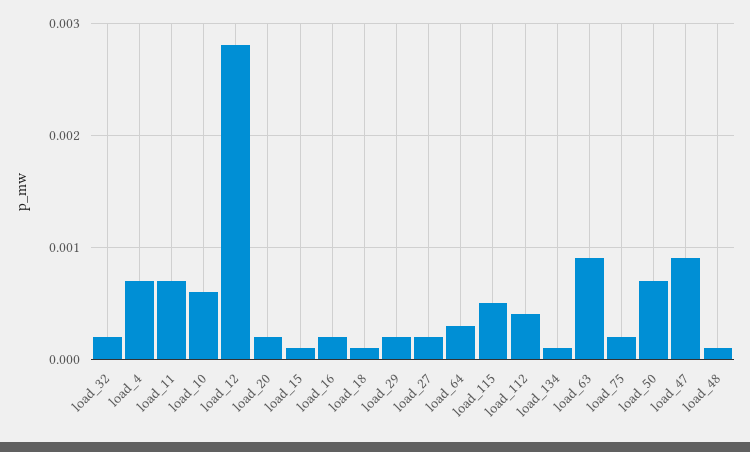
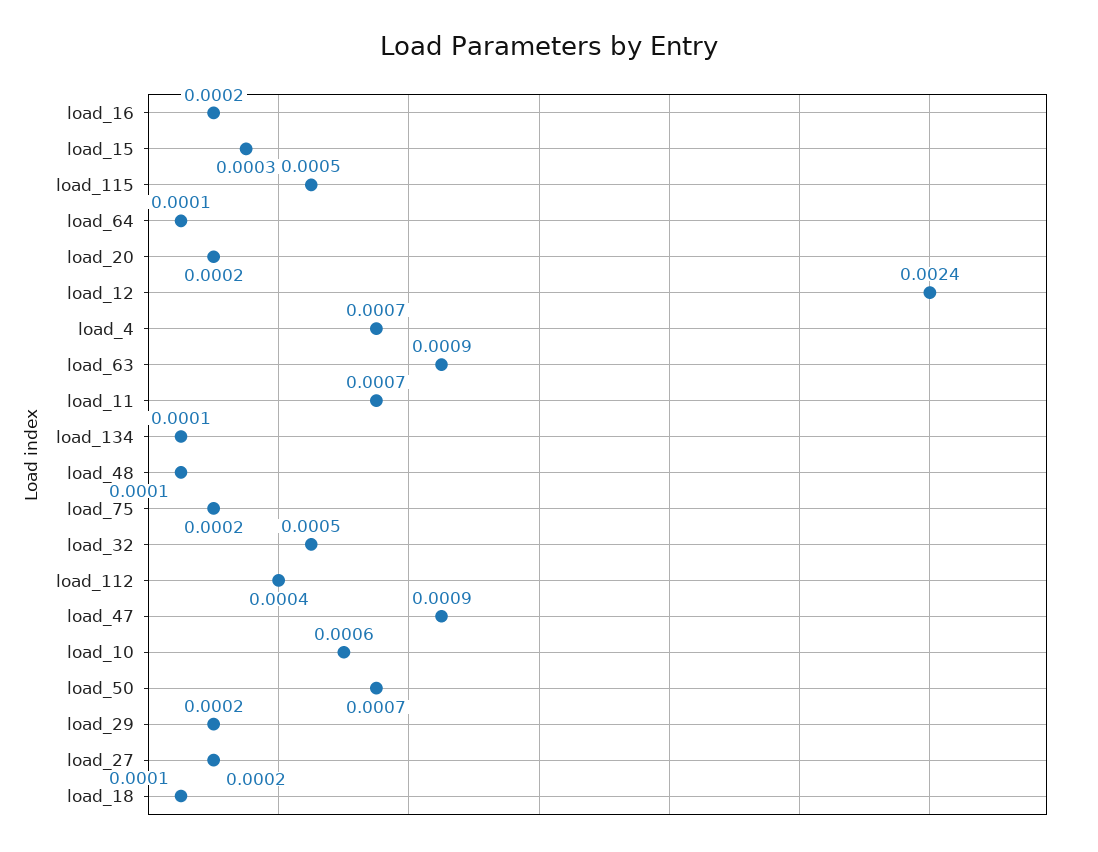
load_32: 0.0002 -> 0.0005
load_12: 0.0028 -> 0.0024
load_15: 0.0001 -> 0.0003
load_64: 0.0003 -> 0.0001

